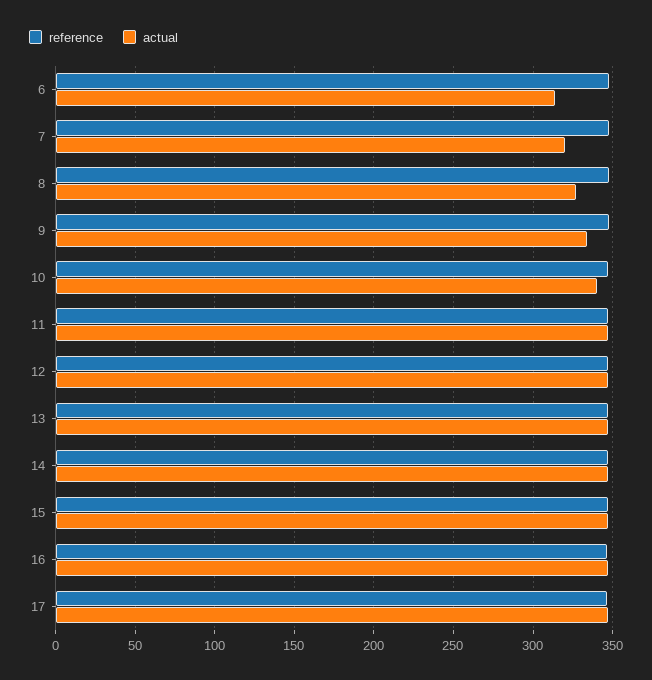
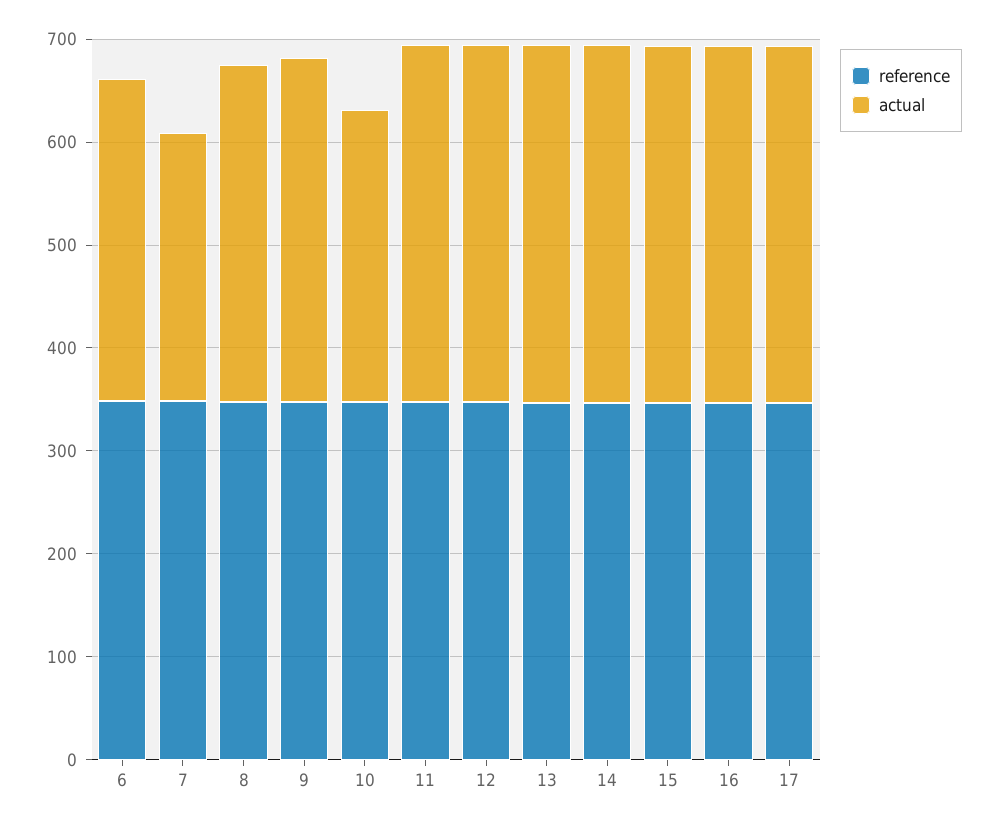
actual, 7: 320 -> 260
actual, 10: 340 -> 280

